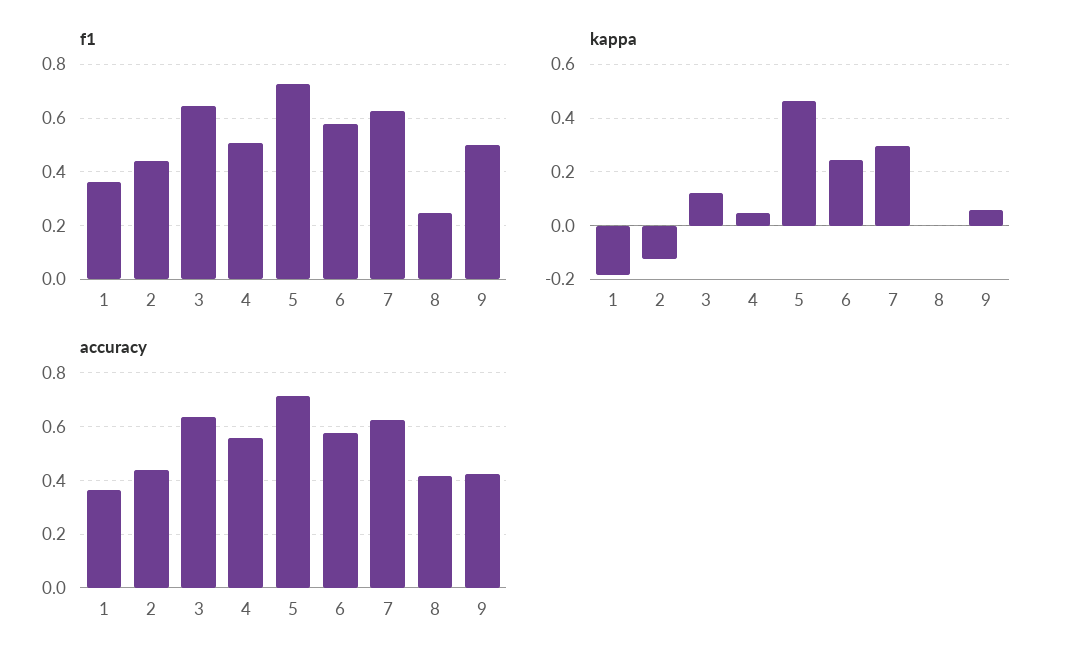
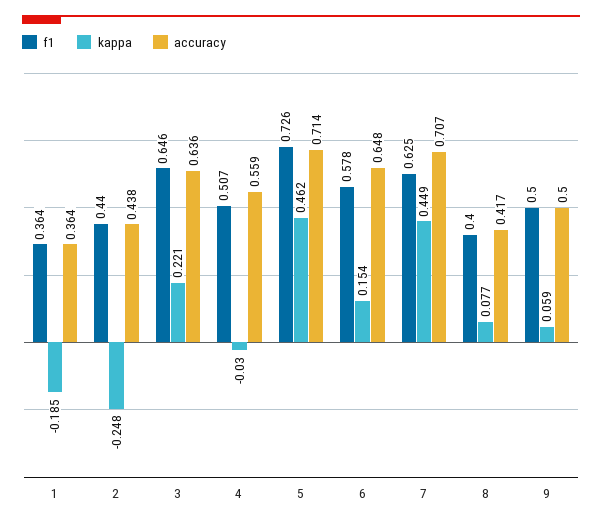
f1, 8: 0.25 -> 0.4
kappa, 2: -0.125 -> -0.248
kappa, 3: 0.125 -> 0.221
kappa, 4: 0.05 -> -0.03
kappa, 6: 0.25 -> 0.154
kappa, 7: 0.3 -> 0.449
kappa, 8: 0 -> 0.077
accuracy, 6: 0.575 -> 0.648
accuracy, 7: 0.625 -> 0.707
accuracy, 9: 0.425 -> 0.5

